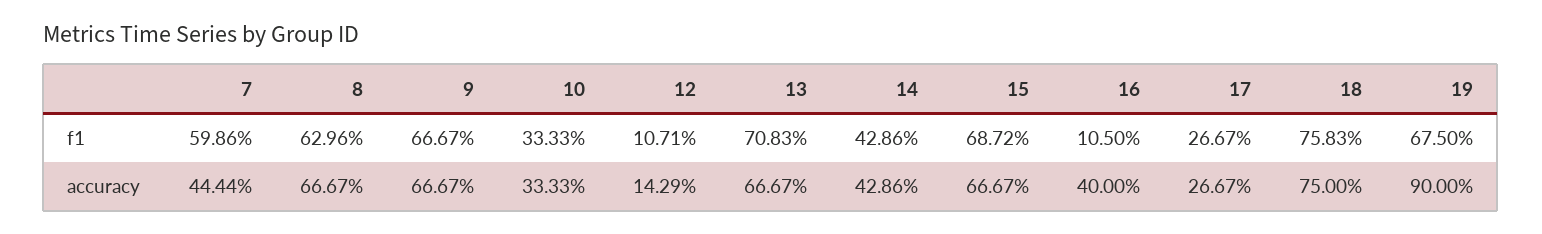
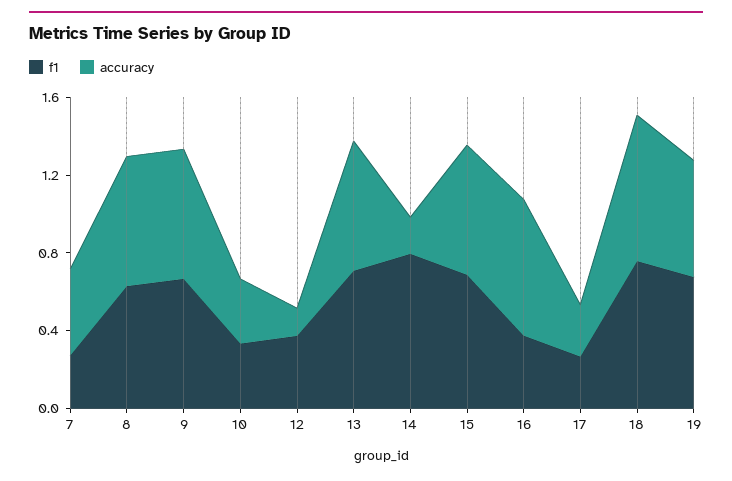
f1, 7: 0.5986 -> 0.3
f1, 12: 0.1071 -> 0.4
f1, 14: 0.4286 -> 0.8
f1, 16: 0.105 -> 0.4
accuracy, 14: 0.4286 -> 0.2
accuracy, 16: 0.4 -> 0.7
accuracy, 19: 0.9 -> 0.6

